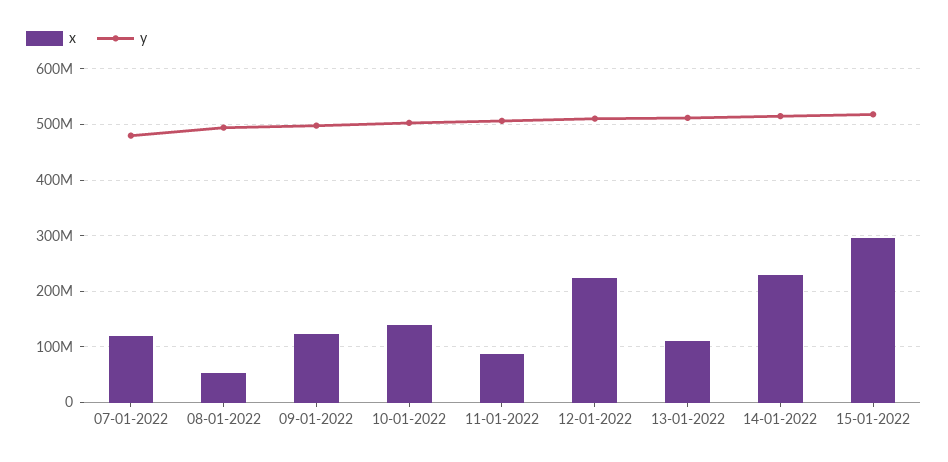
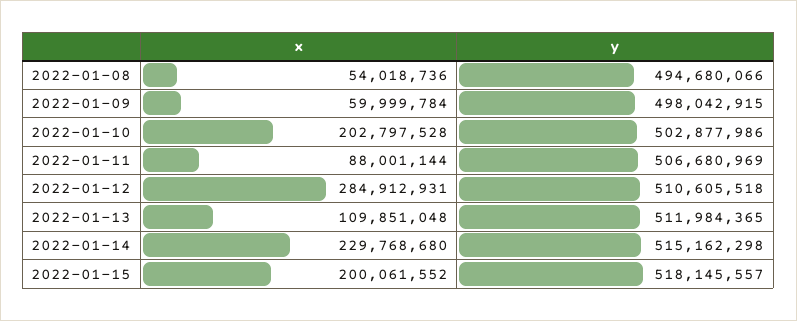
x, 07-01-2022: 120000000 -> none
y, 07-01-2022: 480000000 -> none
x, 09-01-2022: 120000000 -> 59999784
x, 10-01-2022: 140000000 -> 202797528
x, 12-01-2022: 220000000 -> 284912931
x, 15-01-2022: 300000000 -> 200061552

